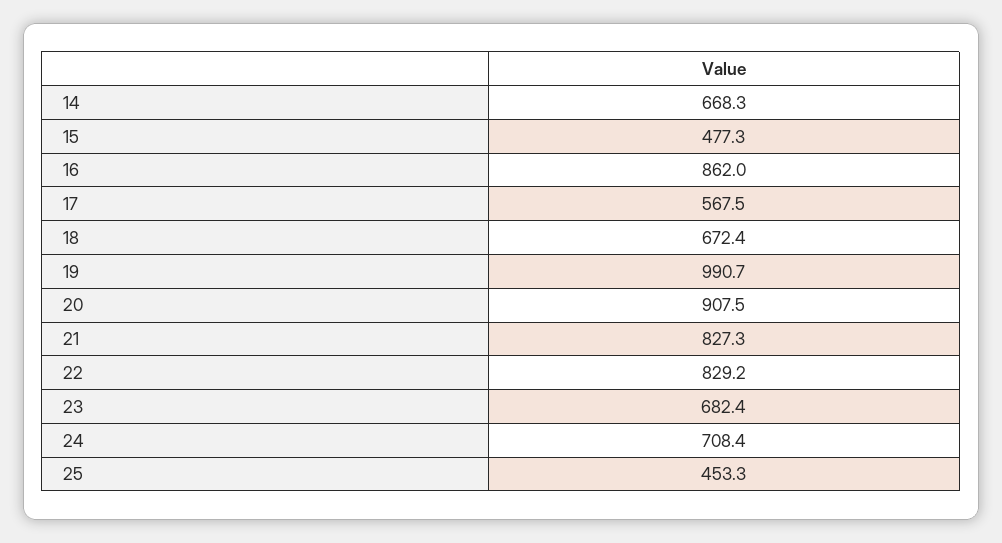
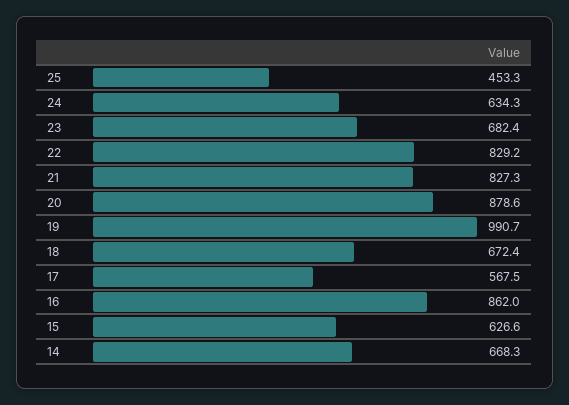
15: 477.3 -> 626.6
20: 907.5 -> 878.6
24: 708.4 -> 634.3

